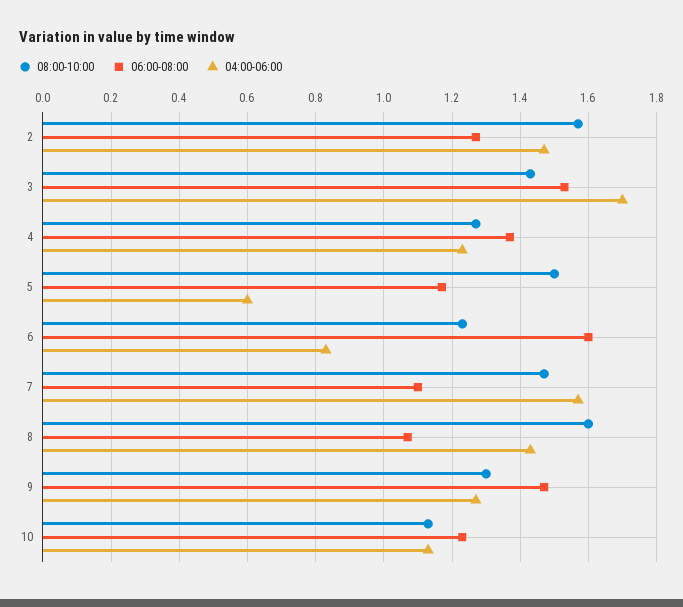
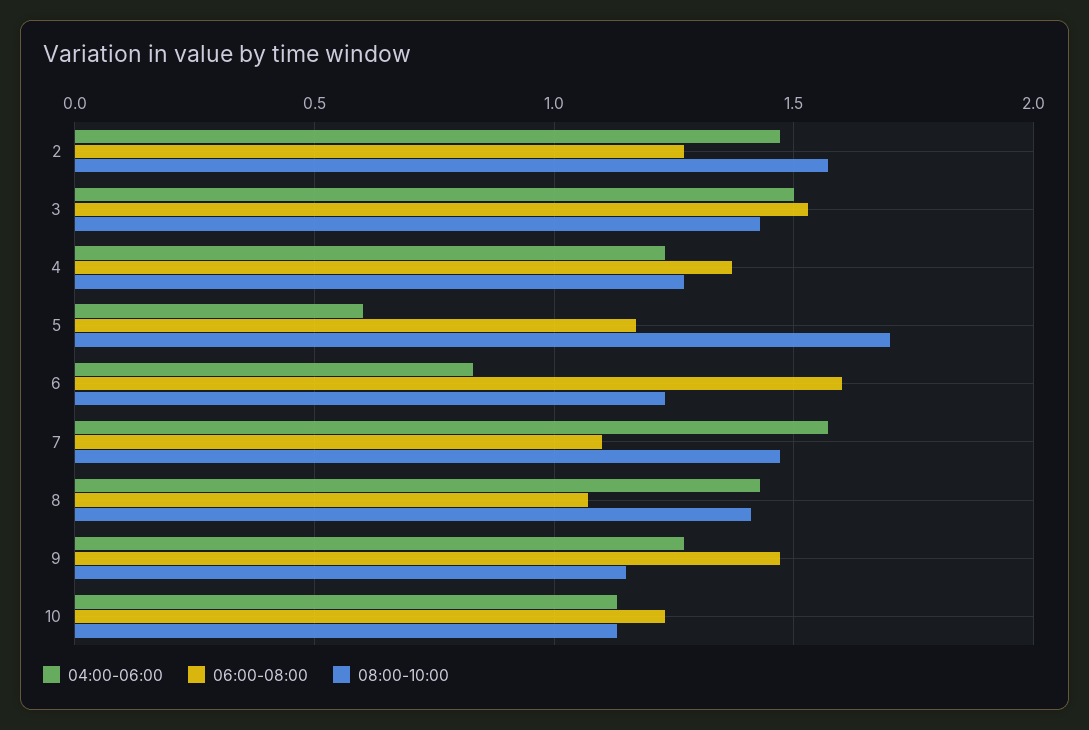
04:00-06:00, 3: 1.7 -> 1.5
08:00-10:00, 5: 1.5 -> 1.7
08:00-10:00, 8: 1.6 -> 1.4
08:00-10:00, 9: 1.3 -> 1.15

